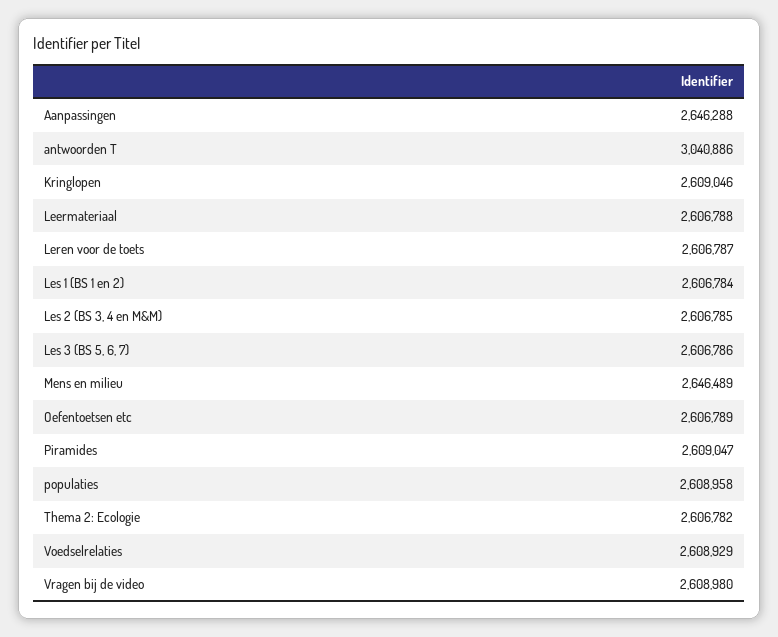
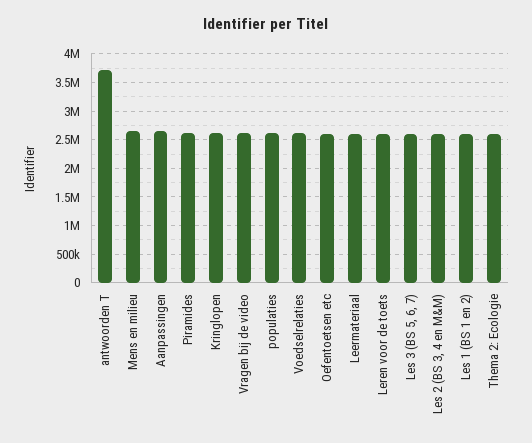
antwoorden T: 3040886 -> 3750000

